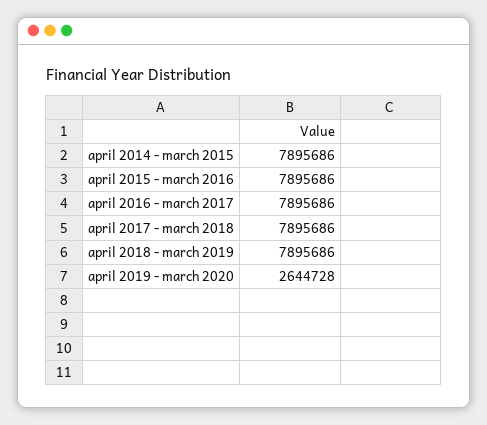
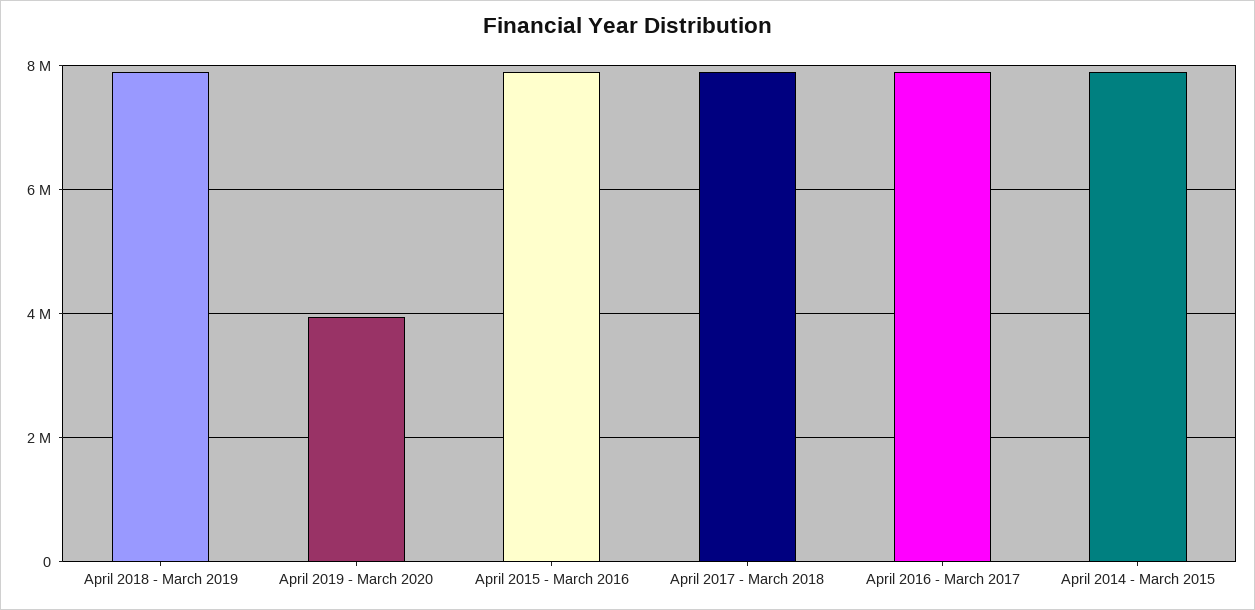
april 2019 - march 2020: 2644728 -> 4000000

